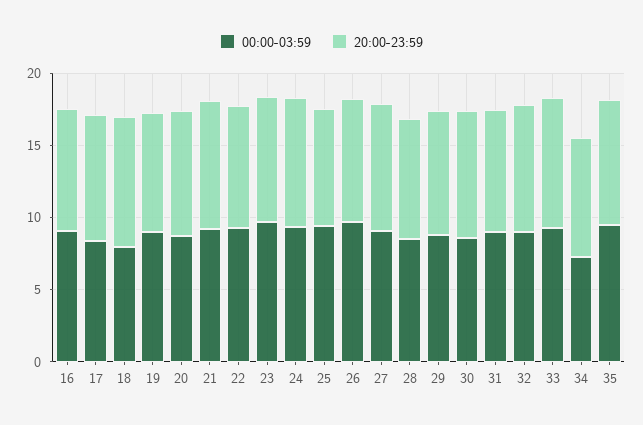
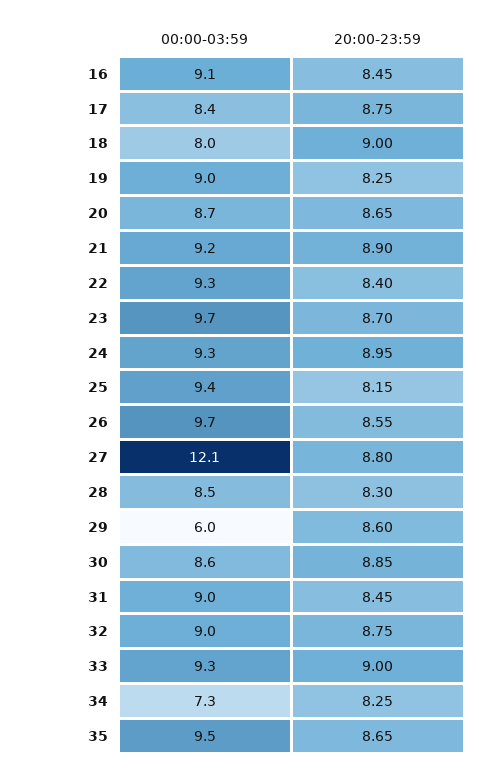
00:00-03:59, 27: 9 -> 12.1
00:00-03:59, 29: 9 -> 6

